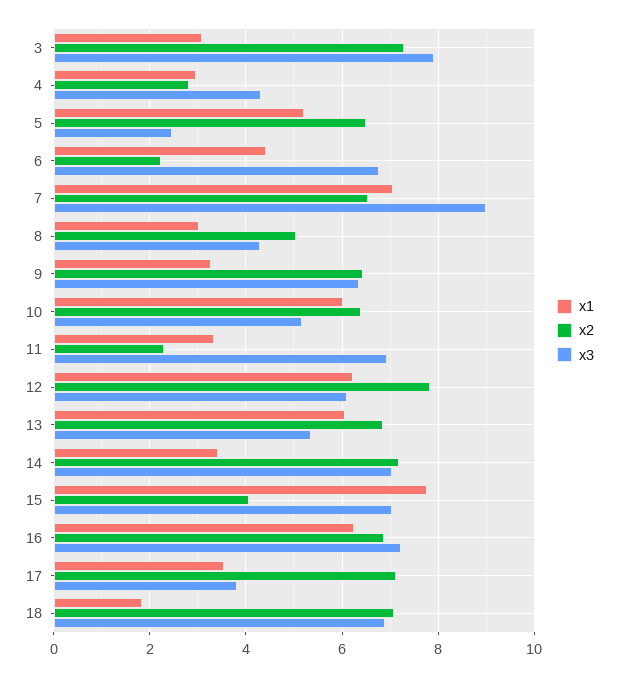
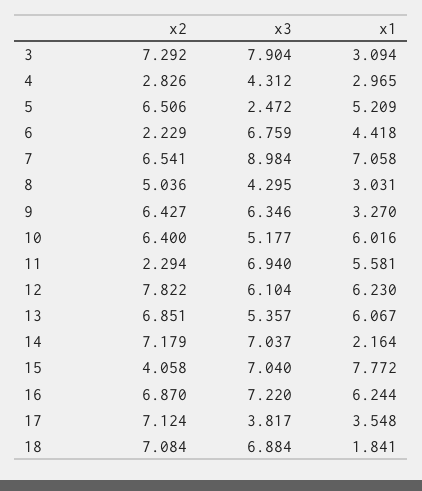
x1, 11: 3.4 -> 5.581
x1, 14: 3.4 -> 2.164

